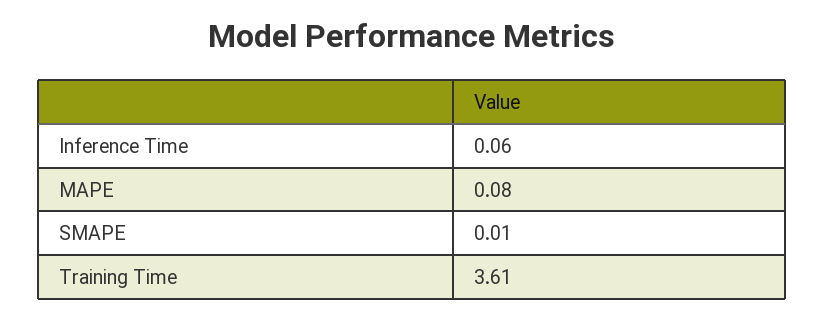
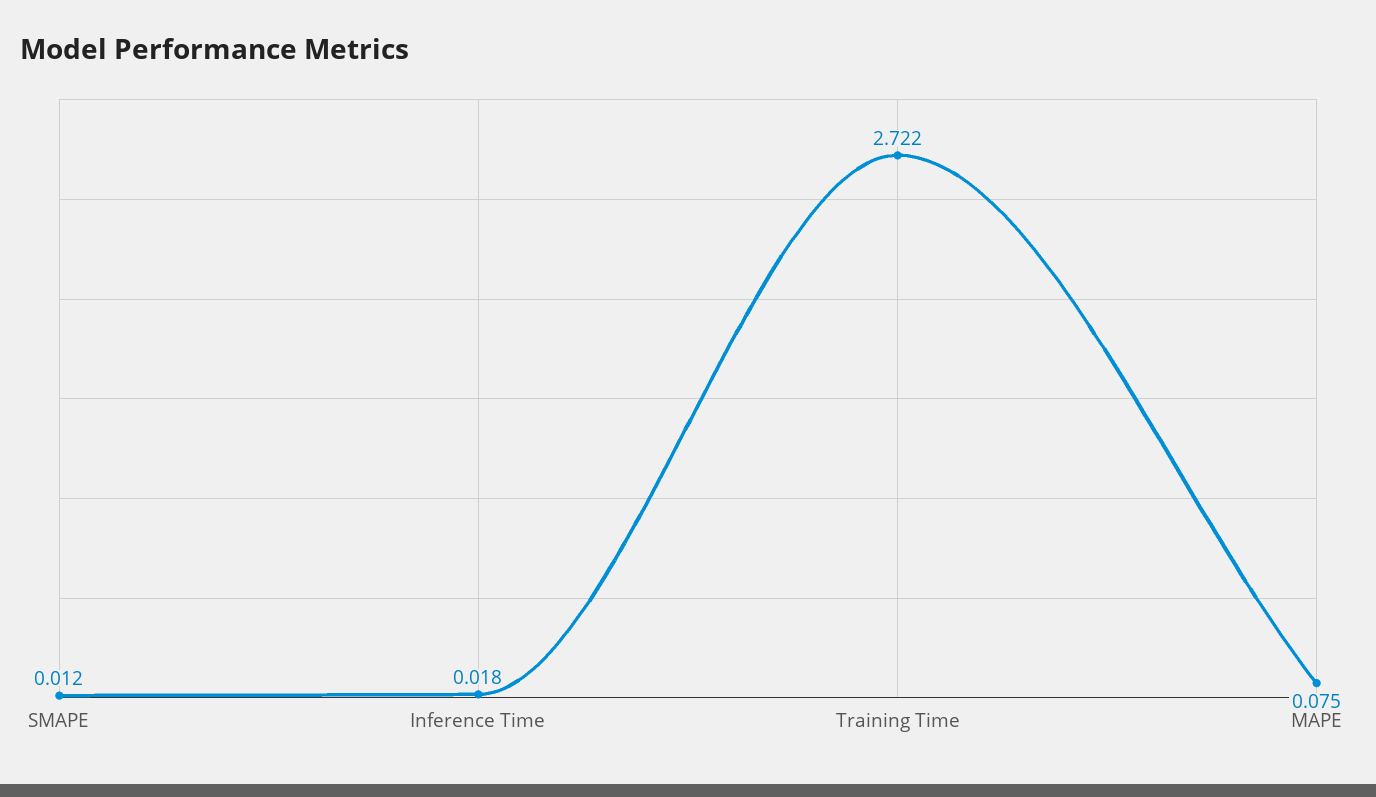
Inference Time: 0.06 -> 0.018
Training Time: 3.61 -> 2.722

